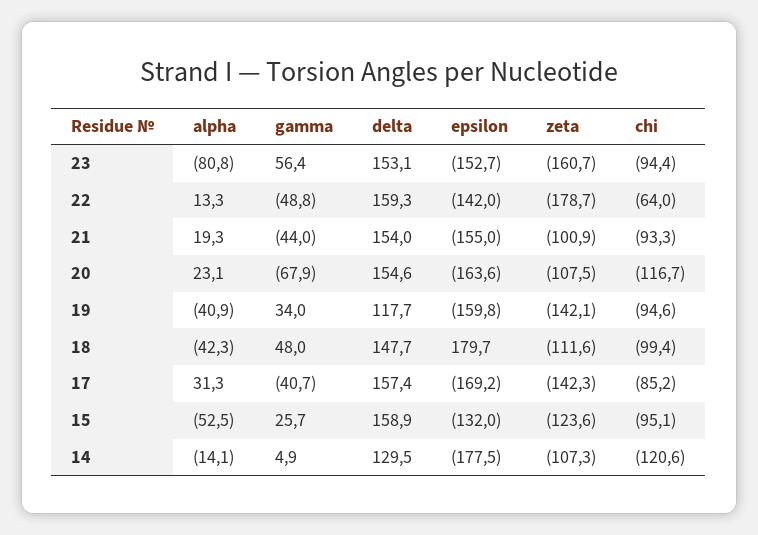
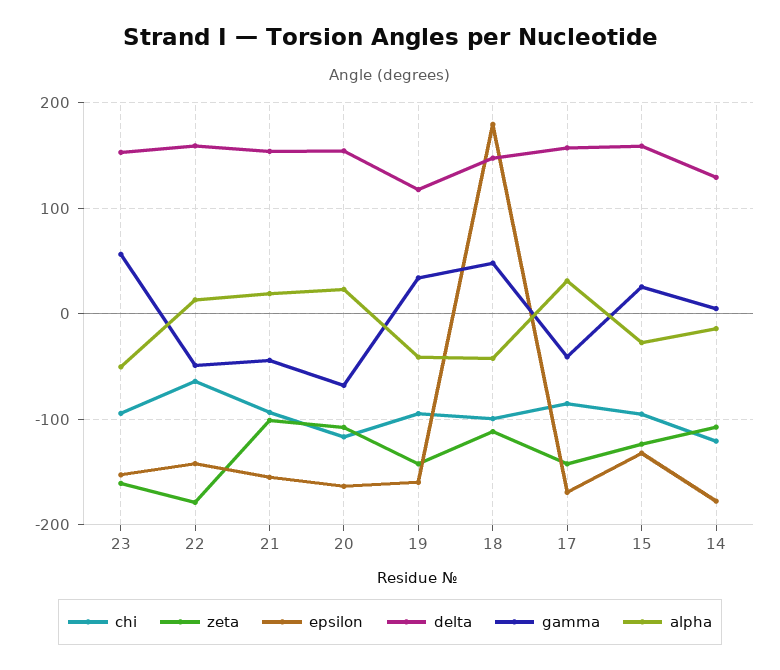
alpha, 23: -80.8 -> -50
alpha, 15: -52.5 -> -30

